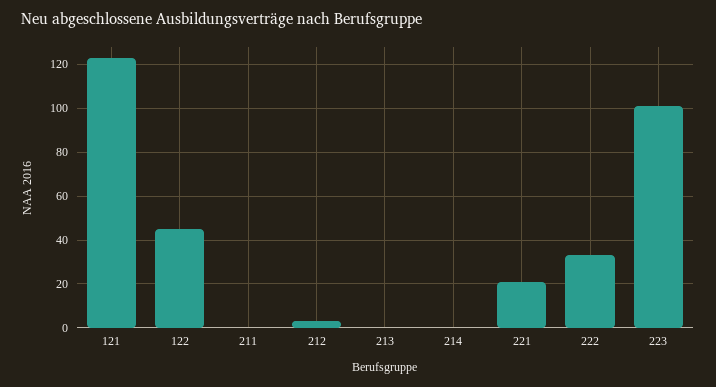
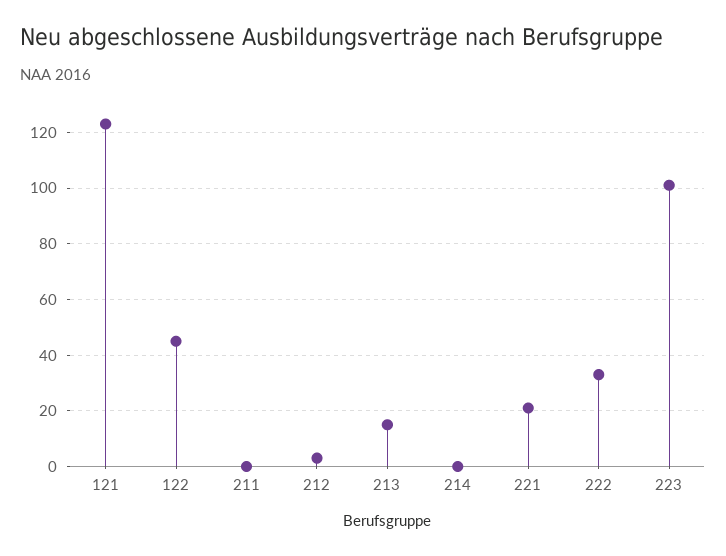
213: 0 -> 15

